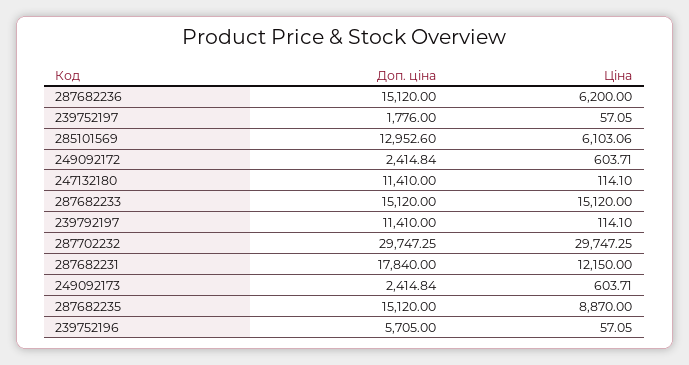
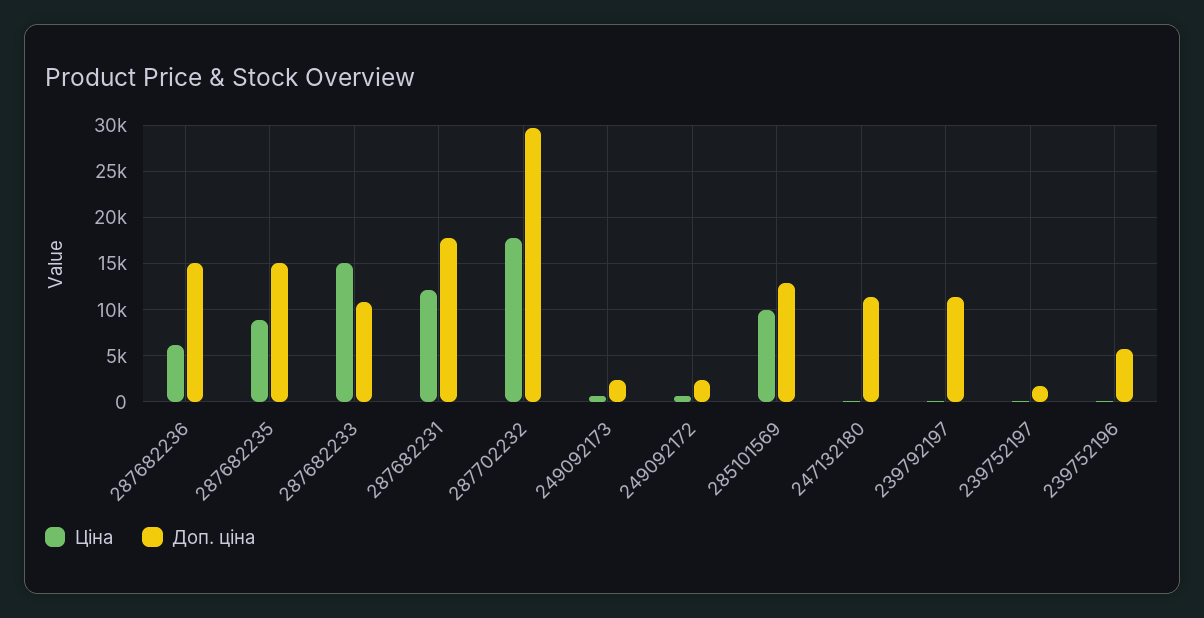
Ціна, 285101569: 6103.06 -> 10000
Доп. ціна, 287682233: 15120 -> 11000
Ціна, 287702232: 29747.25 -> 18000

